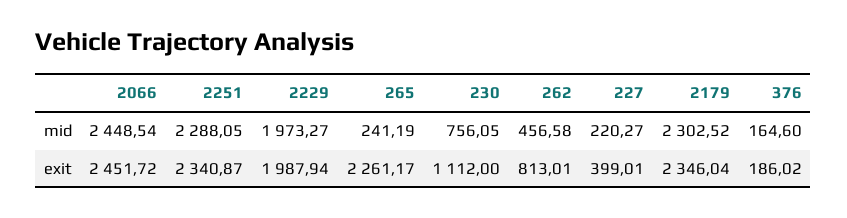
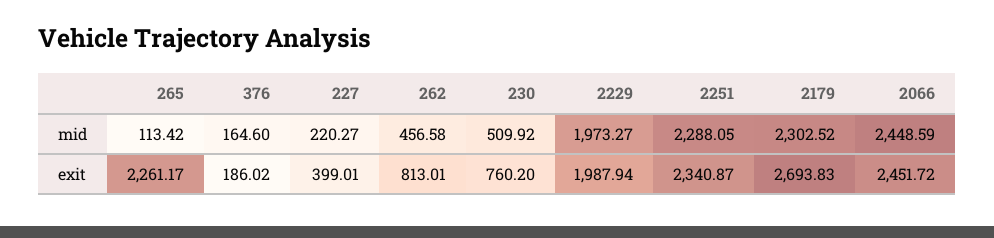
2066, mid: 2448.54 -> 2448.59
265, mid: 241.19 -> 113.42
230, mid: 756.05 -> 509.92
230, exit: 1112 -> 760.2
2179, exit: 2346.04 -> 2693.83

